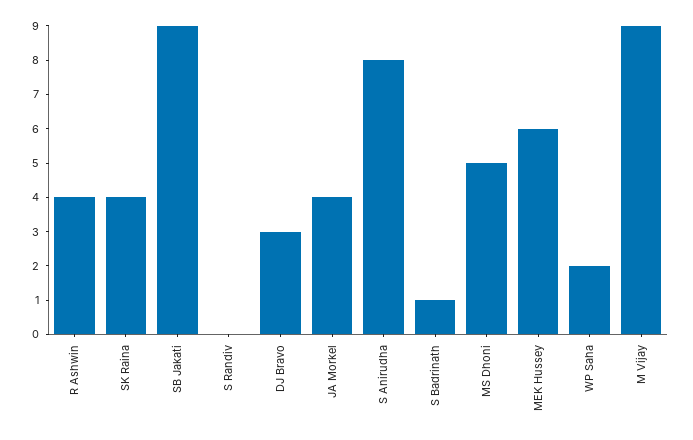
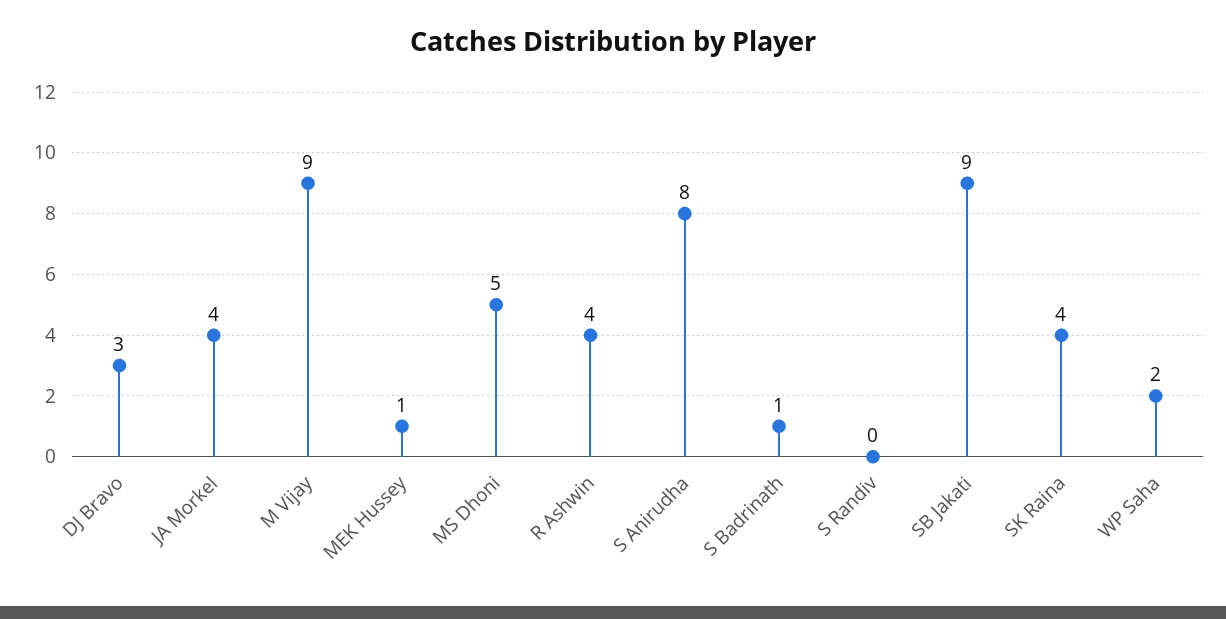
MEK Hussey: 6 -> 1

